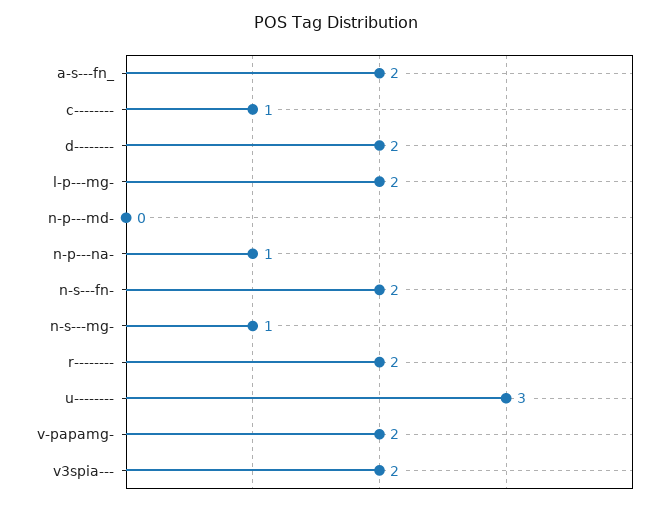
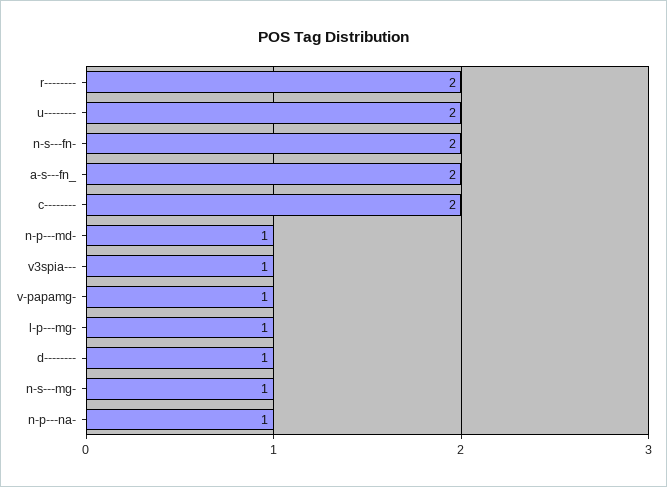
c--------: 1 -> 2
d--------: 2 -> 1
l-p---mg-: 2 -> 1
n-p---md-: 0 -> 1
u--------: 3 -> 2
v-papamg-: 2 -> 1
v3spia---: 2 -> 1

